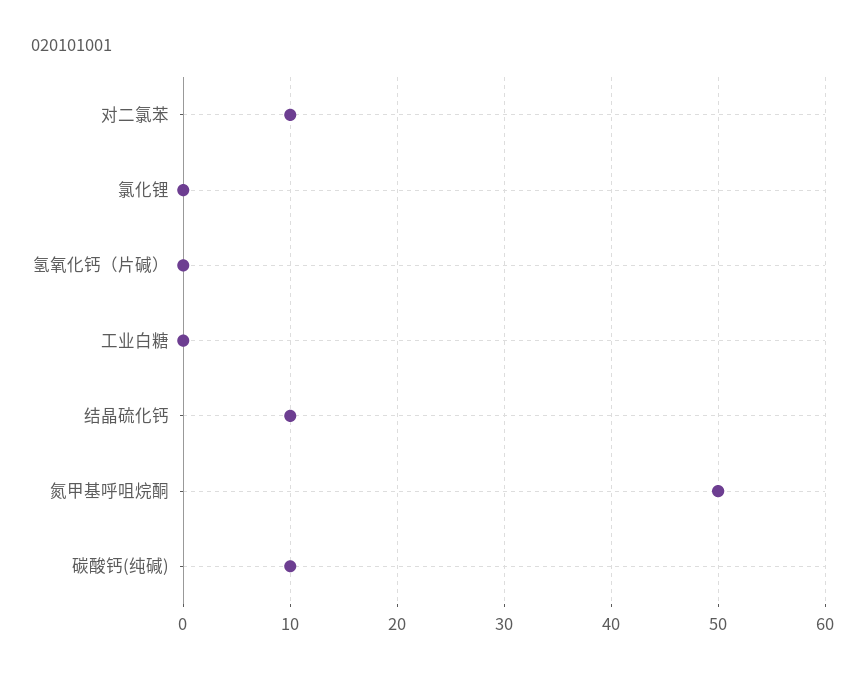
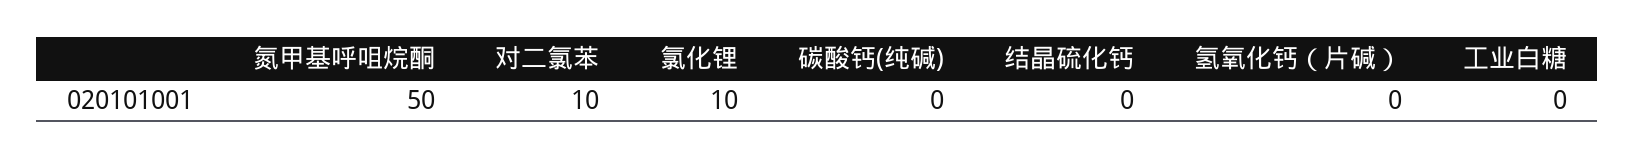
氯化锂: 0 -> 10
结晶硫化钙: 10 -> 0
碳酸钙(纯碱): 10 -> 0

